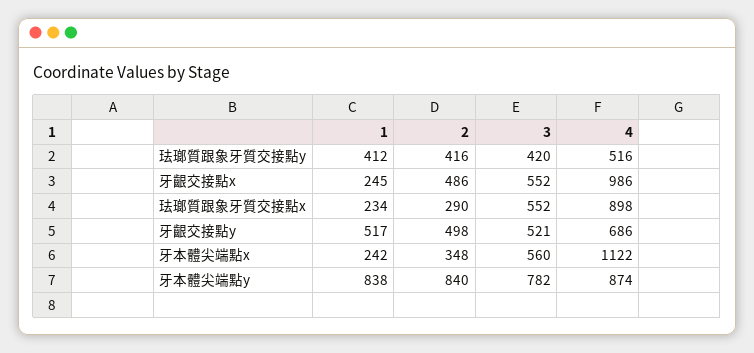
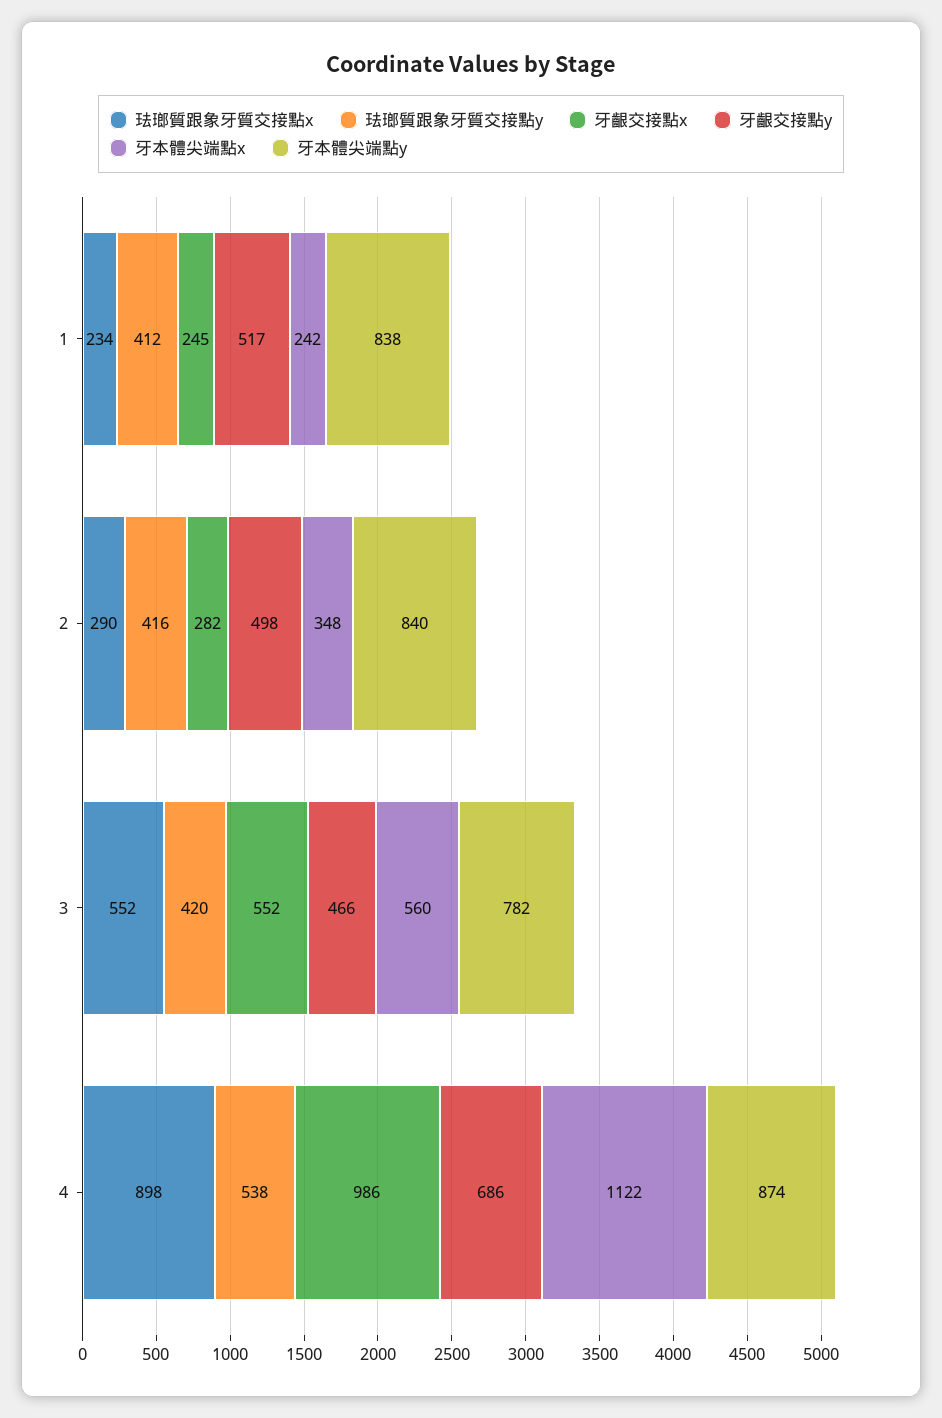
珐瑯質跟象牙質交接點y, 4: 516 -> 538
牙齦交接點x, 2: 486 -> 282
牙齦交接點y, 3: 521 -> 466

